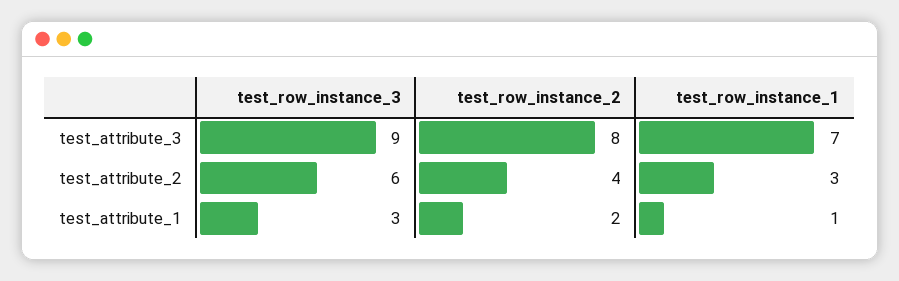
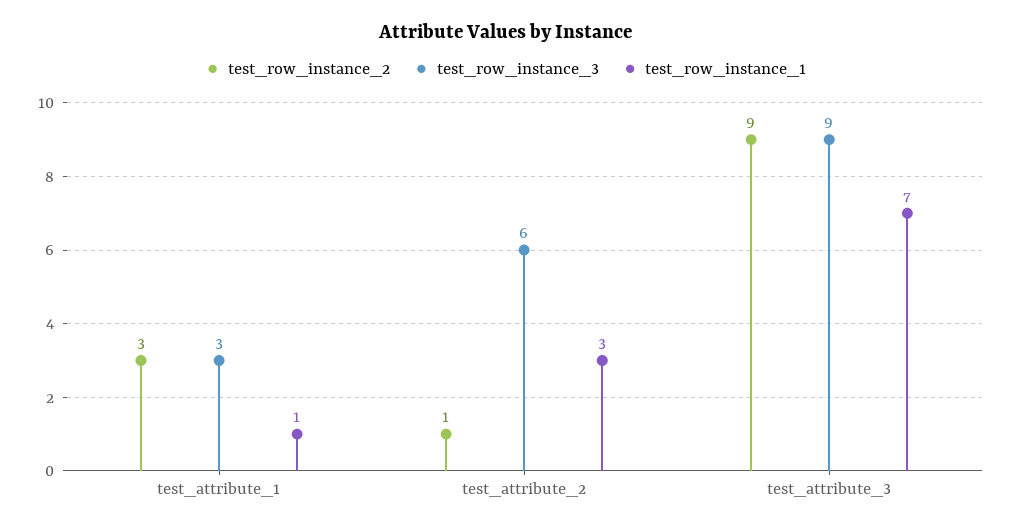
test_row_instance_2, test_attribute_3: 8 -> 9
test_row_instance_2, test_attribute_2: 4 -> 1
test_row_instance_2, test_attribute_1: 2 -> 3

